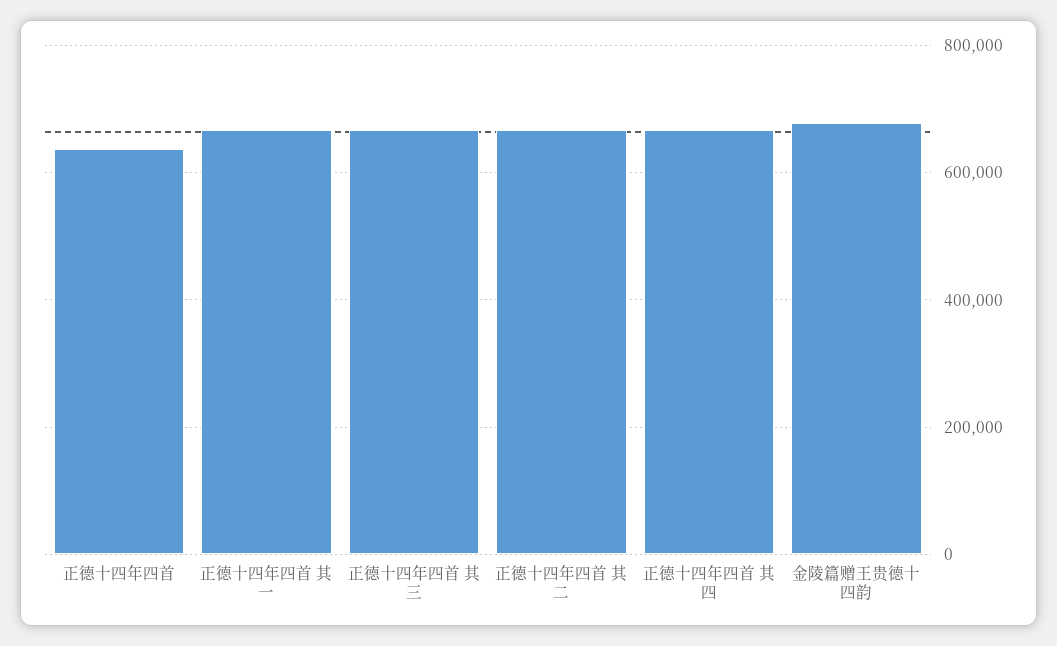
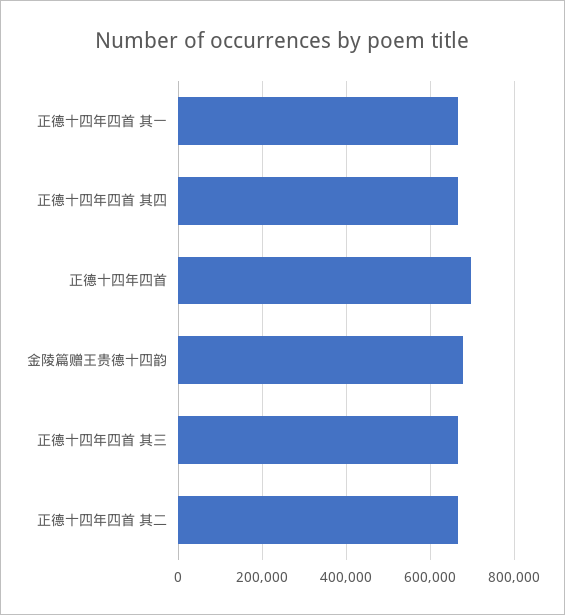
正德十四年四首: 640000 -> 700000

